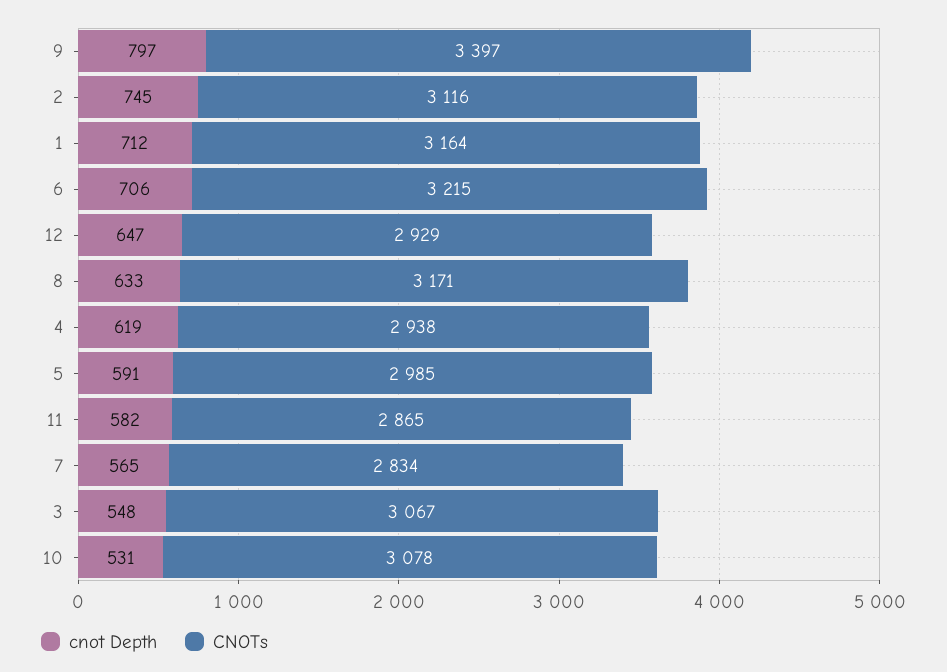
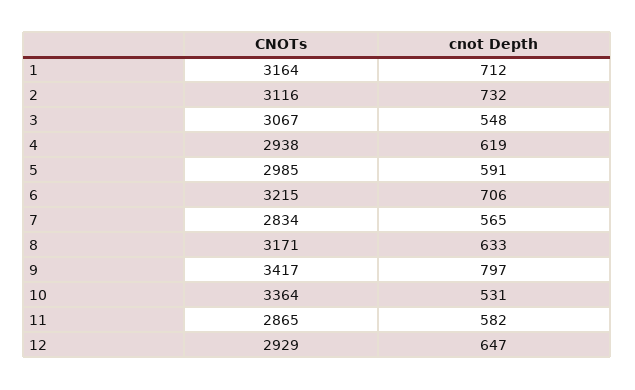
CNOTs, 9: 3397 -> 3417
cnot Depth, 2: 745 -> 732
CNOTs, 10: 3078 -> 3364

